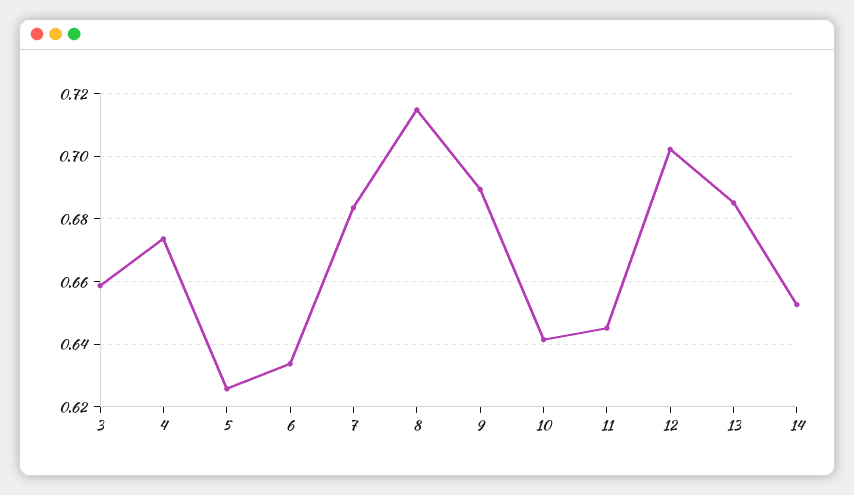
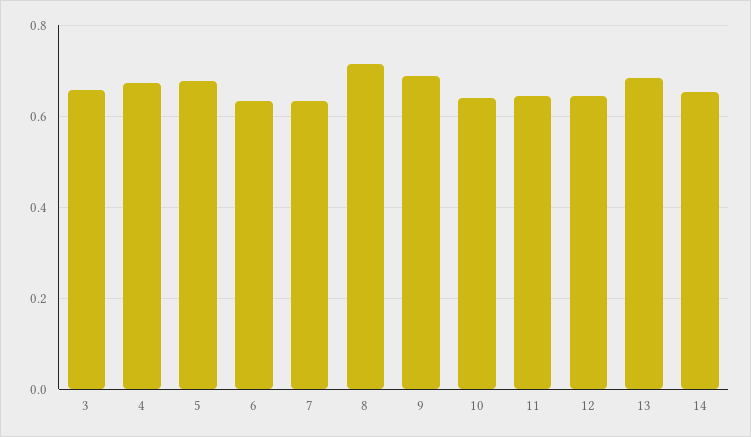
5: 0.626 -> 0.68
7: 0.684 -> 0.64
12: 0.702 -> 0.64

